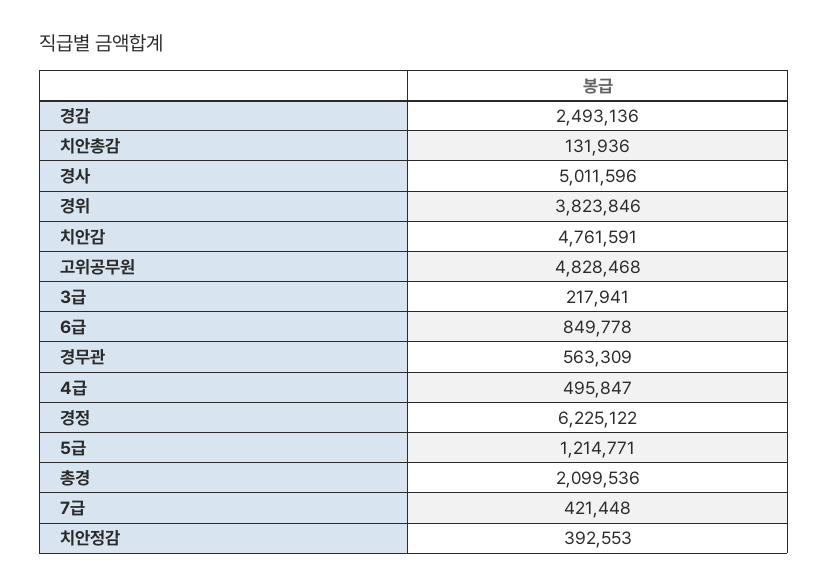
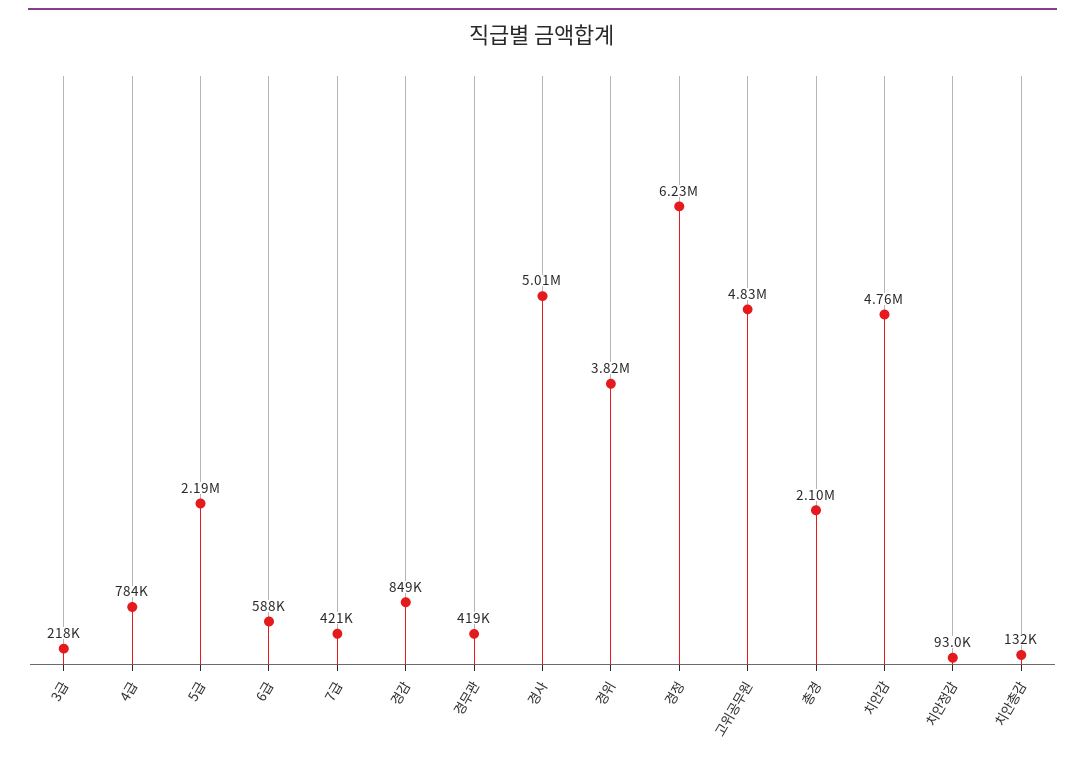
경감: 2493136 -> 849000
6급: 849778 -> 588000
경무관: 563309 -> 419000
4급: 495847 -> 784000
5급: 1214771 -> 2190000
치안정감: 392553 -> 93000

